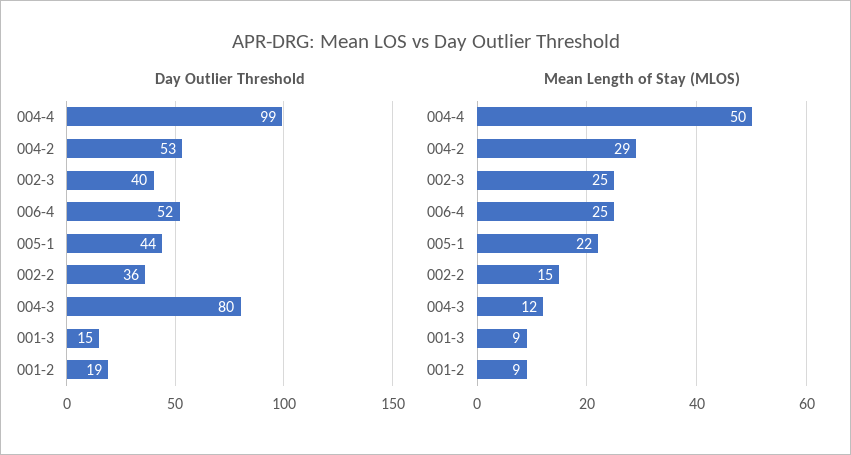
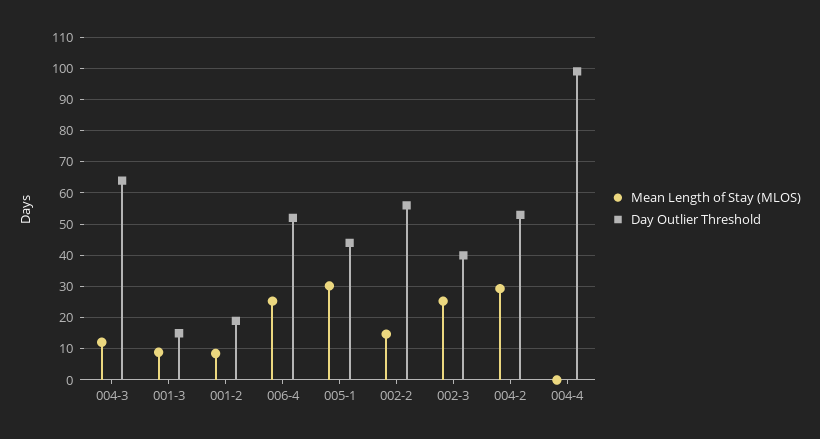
Day Outlier Threshold, 002-2: 36 -> 56
Day Outlier Threshold, 004-3: 80 -> 64
Mean Length of Stay (MLOS), 004-4: 50 -> 0
Mean Length of Stay (MLOS), 005-1: 22 -> 30

